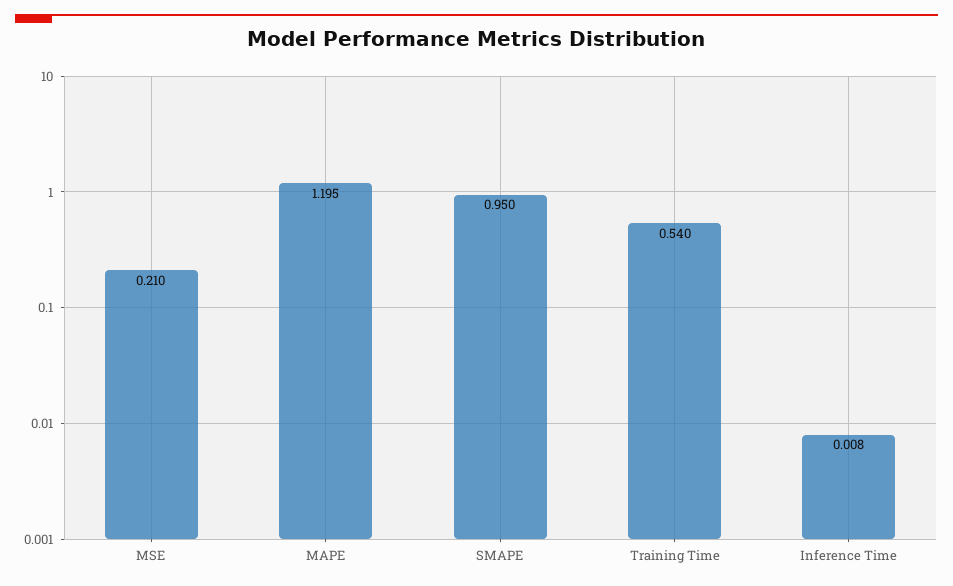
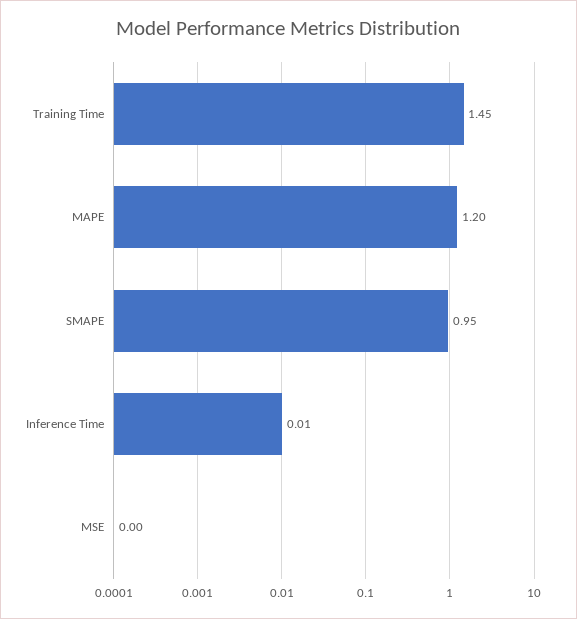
MSE: 0.21 -> 0
Training Time: 0.54 -> 1.45

